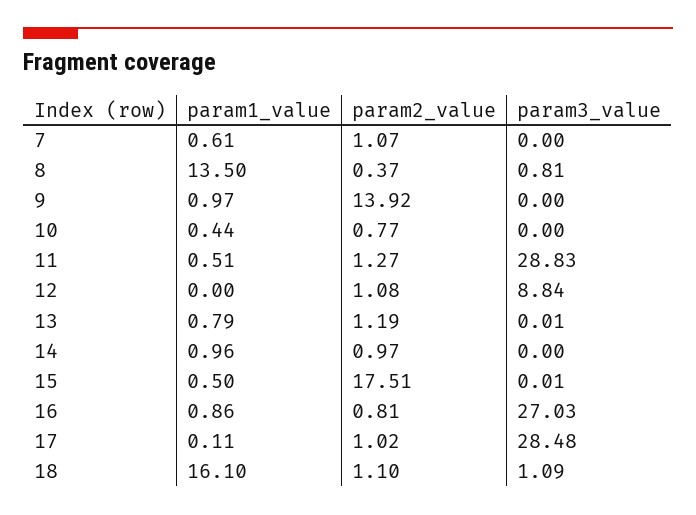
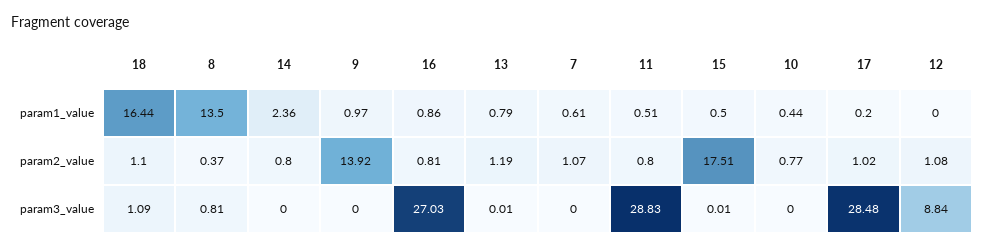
param2_value, 11: 1.27 -> 0.8
param1_value, 14: 0.96 -> 2.36
param2_value, 14: 0.97 -> 0.8
param1_value, 17: 0.11 -> 0.2
param1_value, 18: 16.1 -> 16.44

